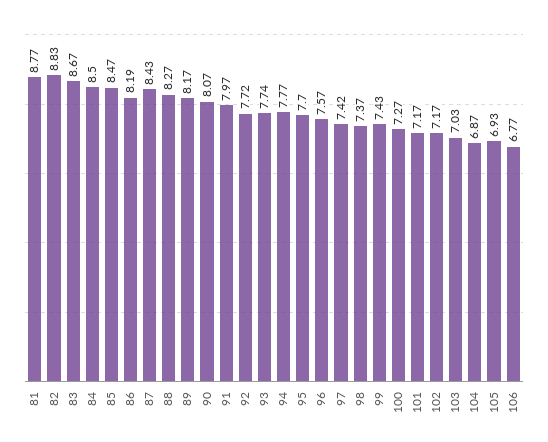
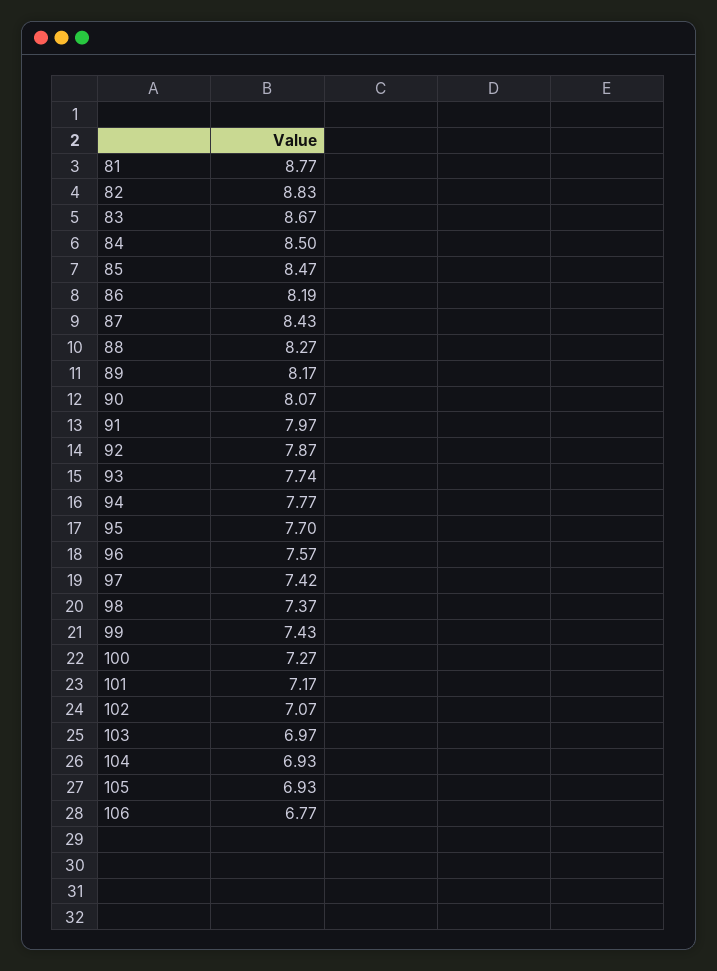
92: 7.72 -> 7.87
102: 7.17 -> 7.07
103: 7.03 -> 6.97
104: 6.87 -> 6.93

